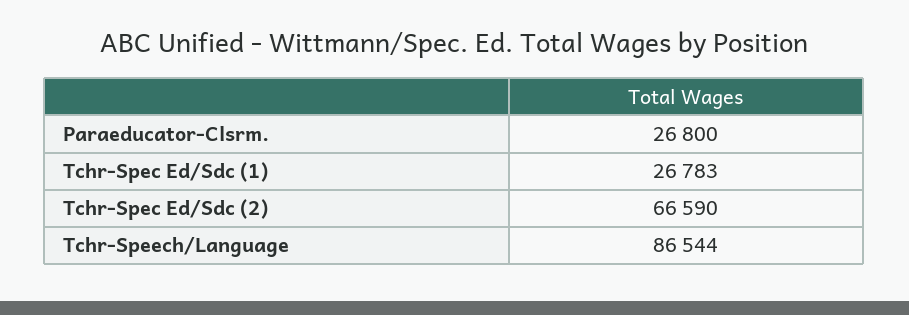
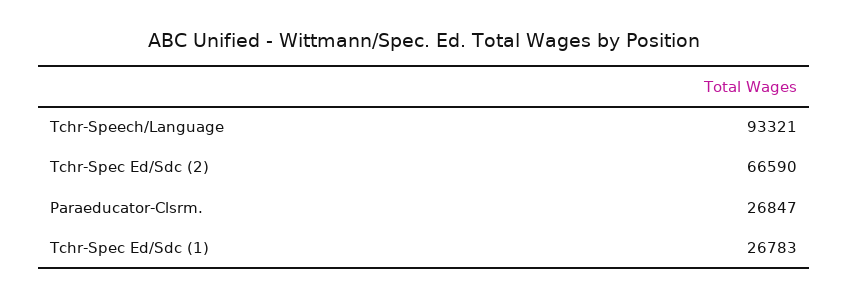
Paraeducator-Clsrm.: 26800 -> 26847
Tchr-Speech/Language: 86544 -> 93321

